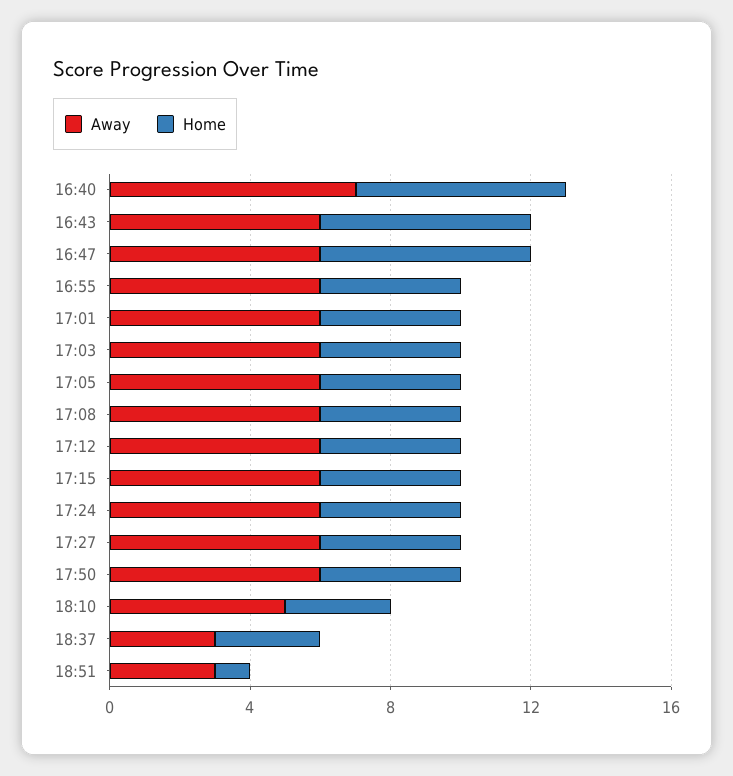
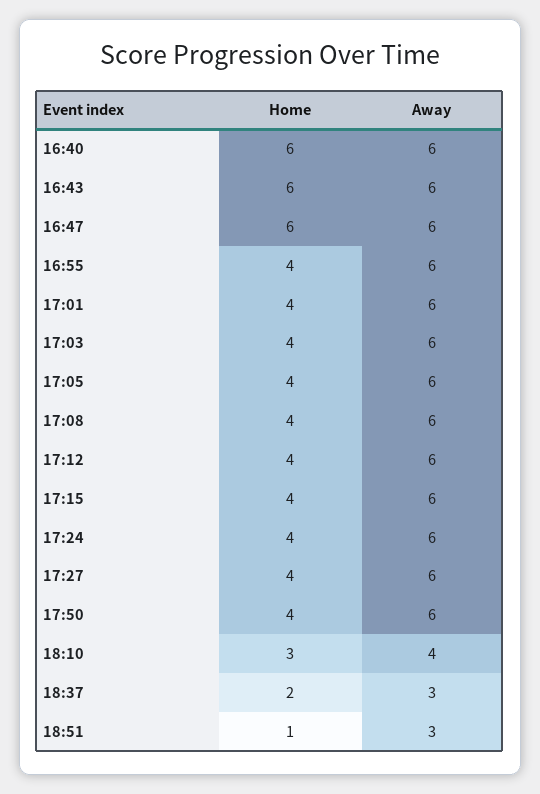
Away, 16:40: 7 -> 6
Away, 18:10: 5 -> 4
Home, 18:37: 3 -> 2

